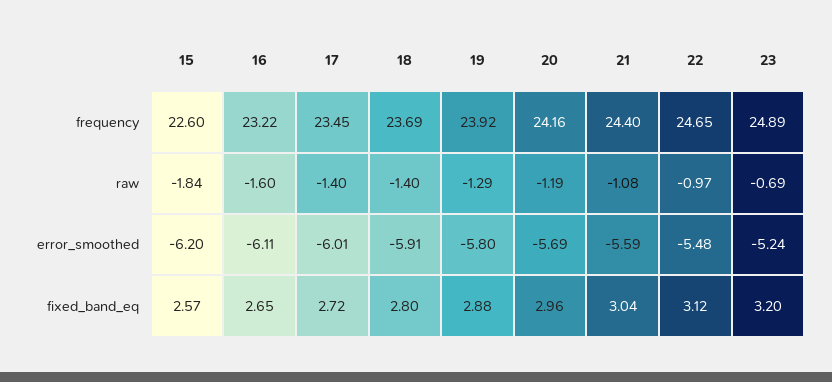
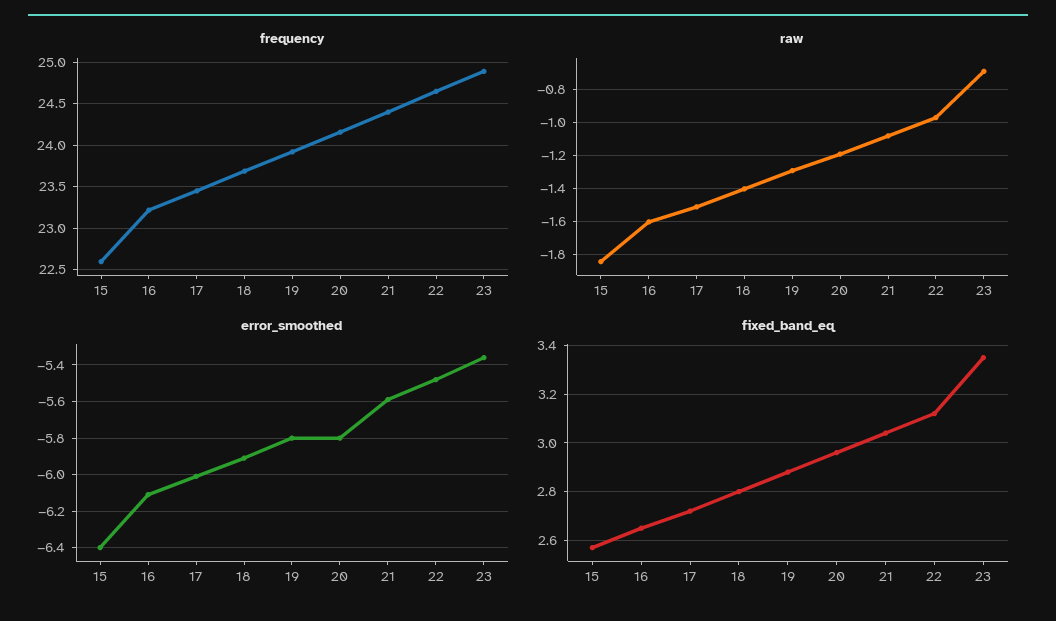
raw, 17: -1.4 -> -1.5
error_smoothed, 15: -6.2 -> -6.4
error_smoothed, 20: -5.69 -> -5.8
error_smoothed, 23: -5.24 -> -5.35
fixed_band_eq, 23: 3.2 -> 3.35

